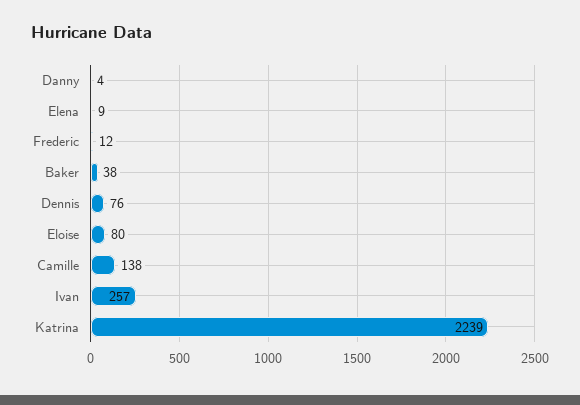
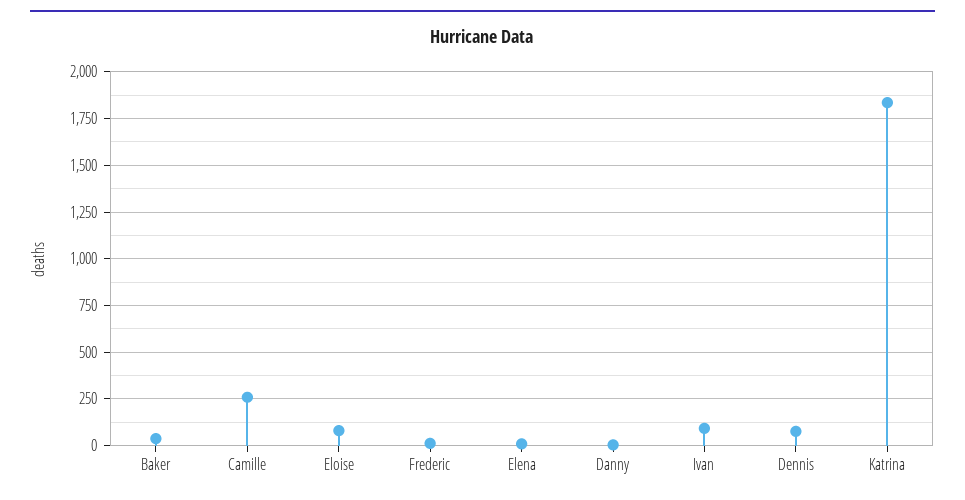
Camille: 138 -> 250
Ivan: 257 -> 100
Katrina: 2239 -> 1850

